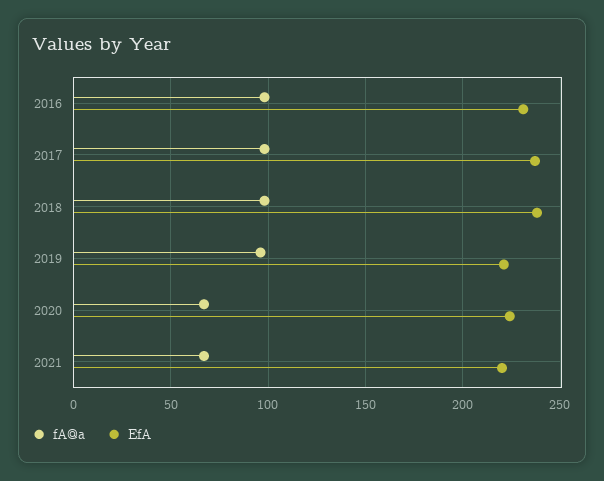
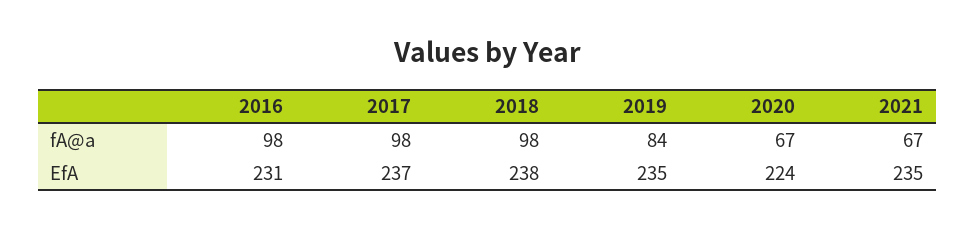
fA@a, 2019: 95 -> 84
EfA, 2019: 220 -> 235
EfA, 2021: 220 -> 235

